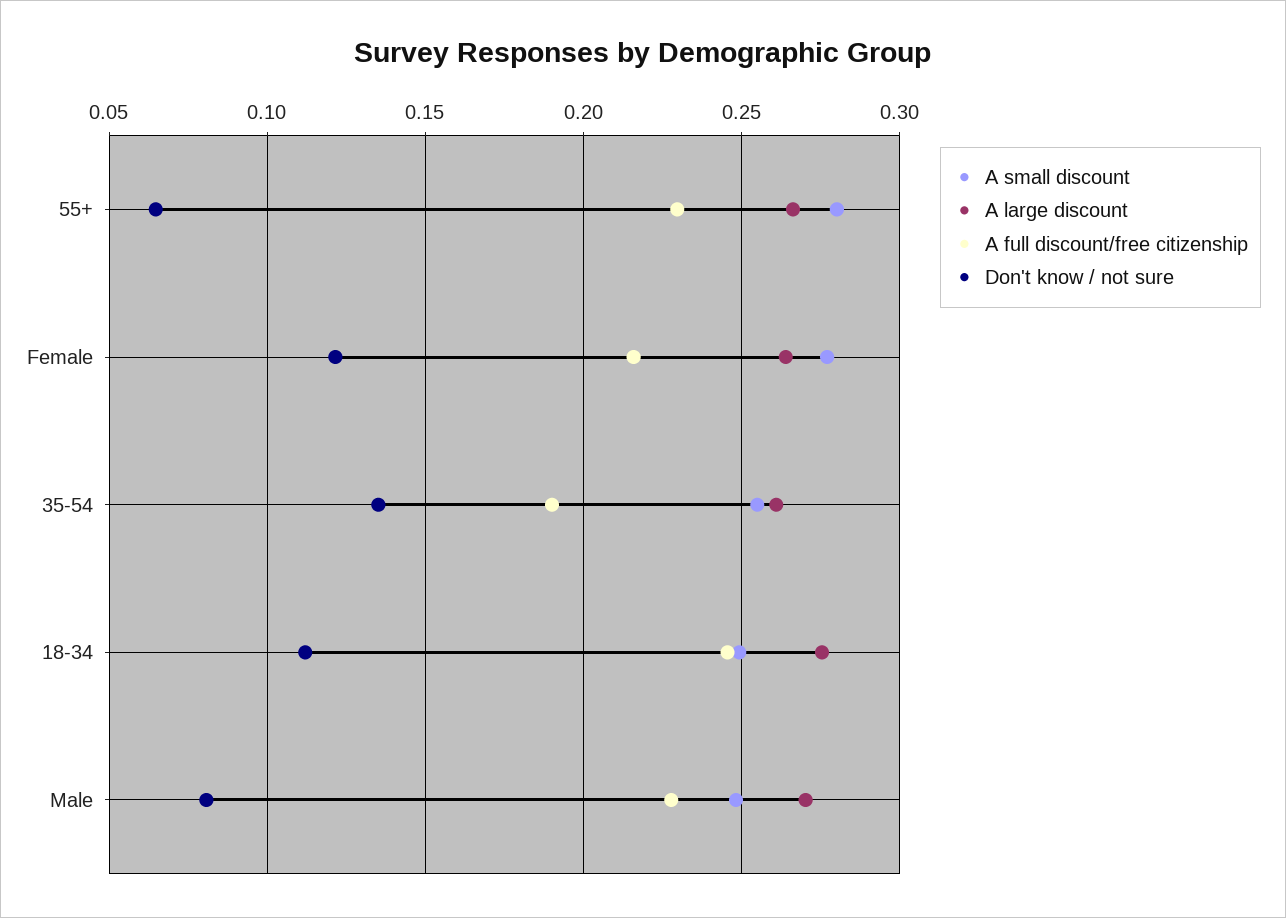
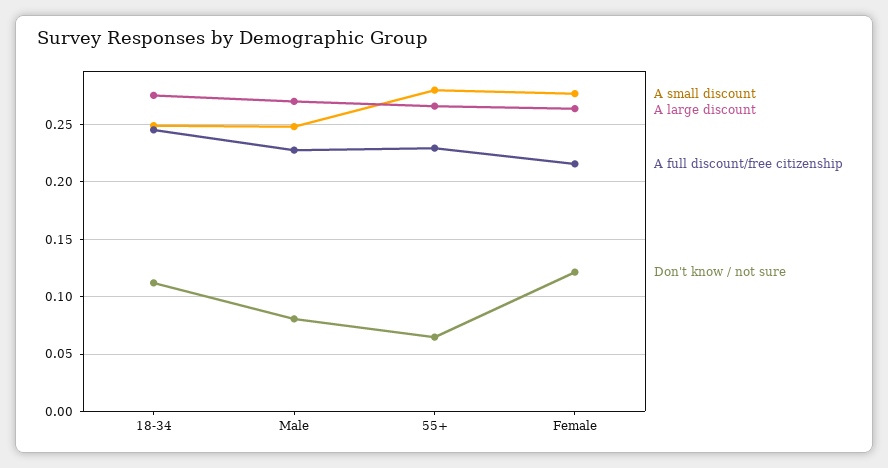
A small discount, 35-54: 0.255 -> none
A large discount, 35-54: 0.26 -> none
A full discount/free citizenship, 35-54: 0.19 -> none
Don't know / not sure, 35-54: 0.135 -> none

